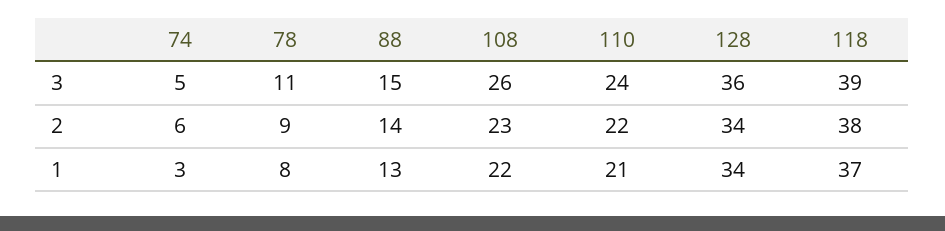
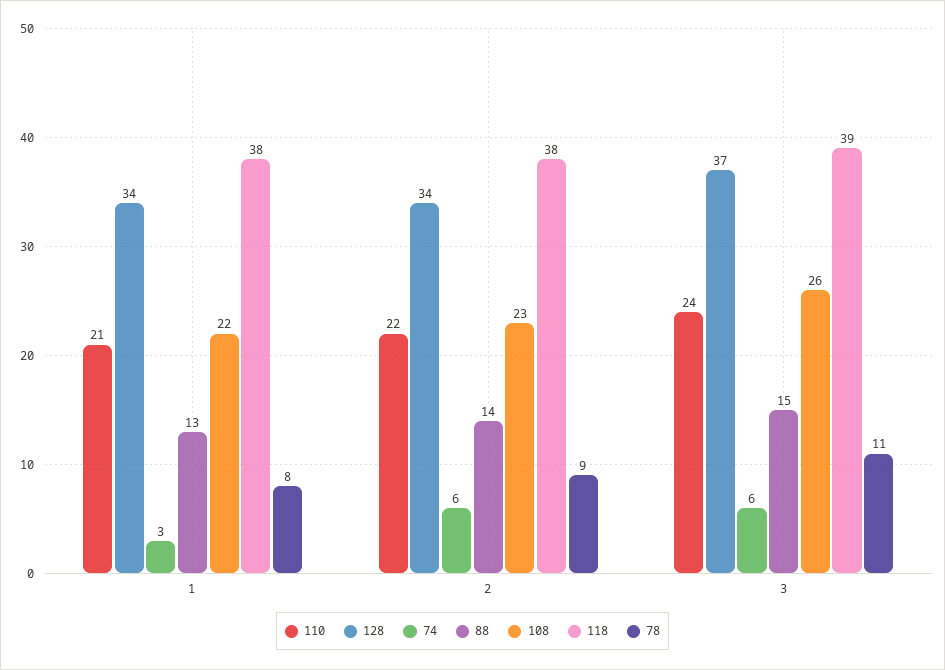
74, 3: 5 -> 6
128, 3: 36 -> 37
118, 1: 37 -> 38

